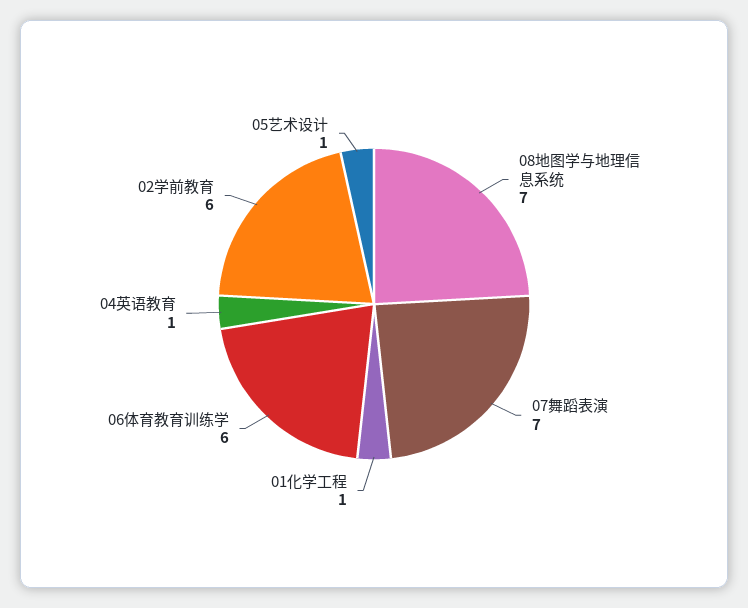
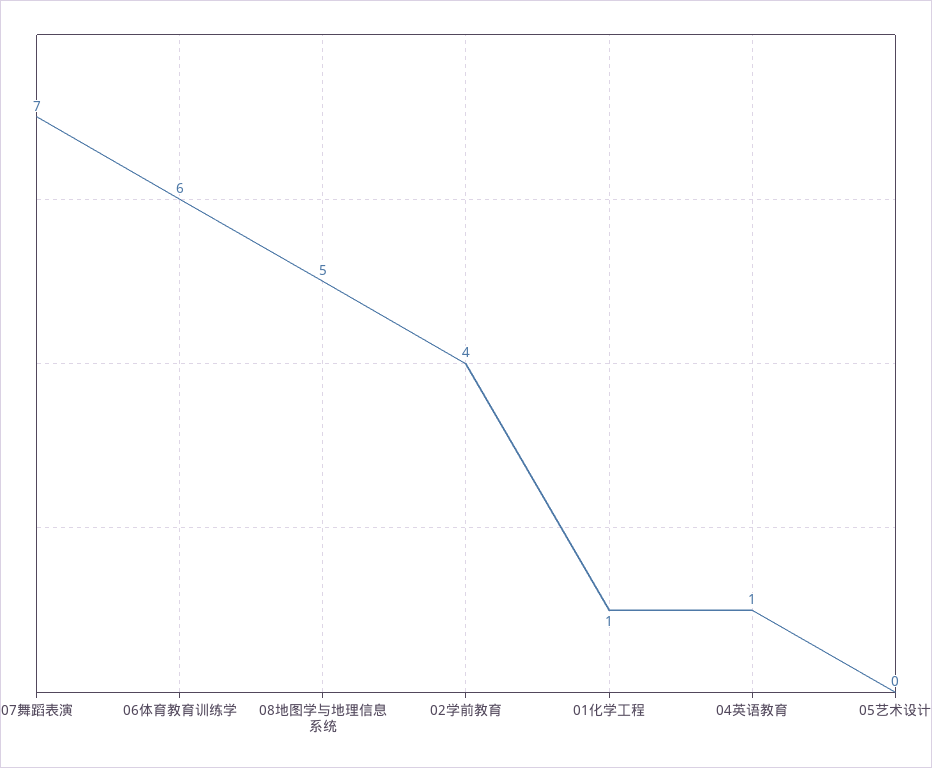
08地图学与地理信息系统: 7 -> 5
02学前教育: 6 -> 4
05艺术设计: 1 -> 0

